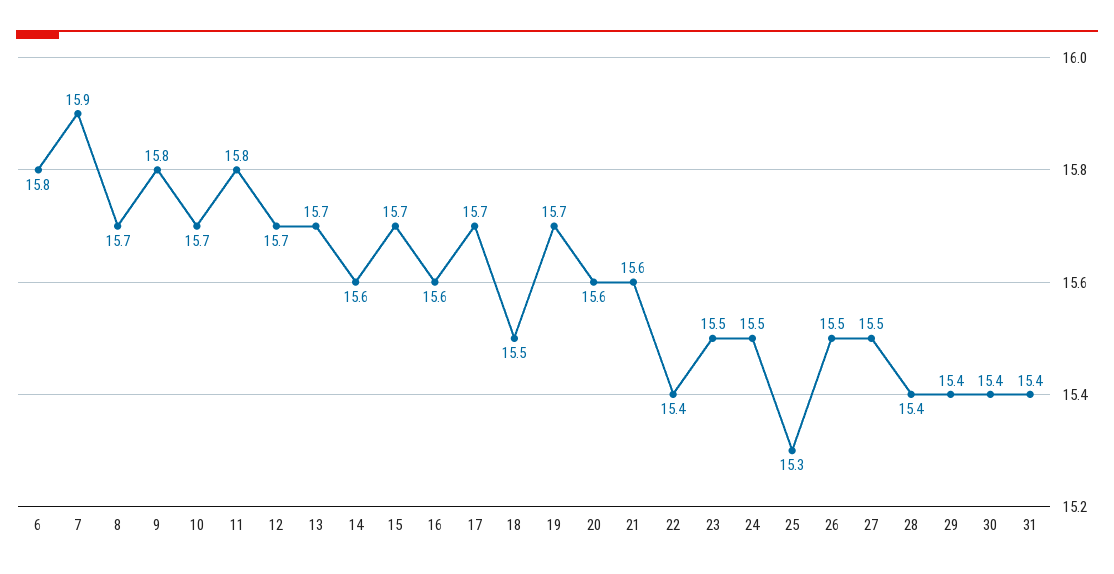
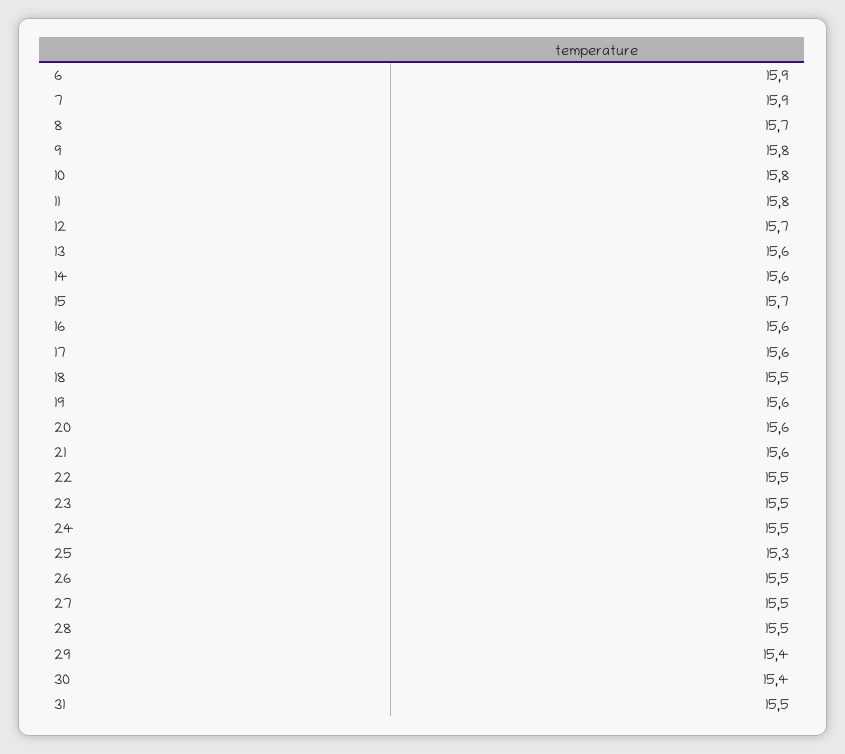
6: 15.8 -> 15.9
10: 15.7 -> 15.8
13: 15.7 -> 15.6
17: 15.7 -> 15.6
19: 15.7 -> 15.6
22: 15.4 -> 15.5
28: 15.4 -> 15.5
31: 15.4 -> 15.5

